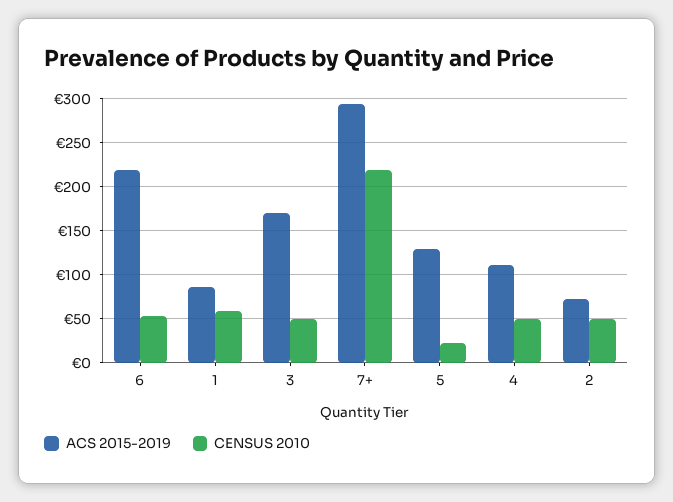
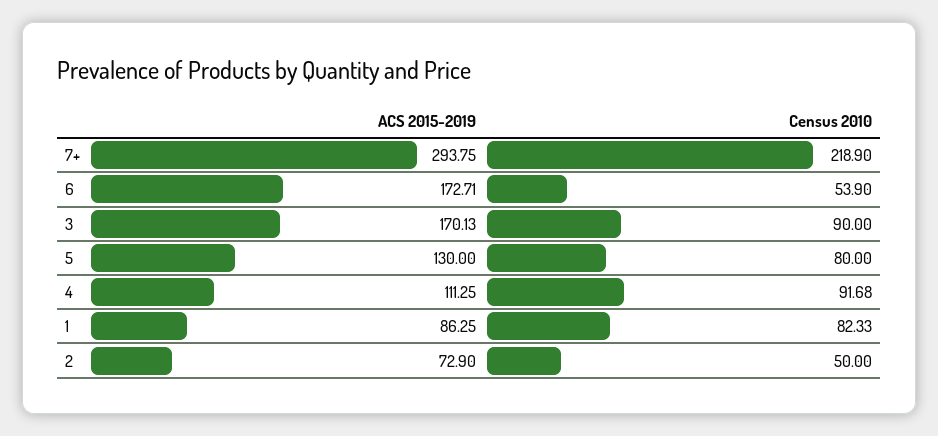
ACS 2015-2019, 6: 220 -> 172.71
CENSUS 2010, 1: 60 -> 82.33
CENSUS 2010, 3: 50 -> 90
CENSUS 2010, 5: 20 -> 80
CENSUS 2010, 4: 50 -> 91.68

